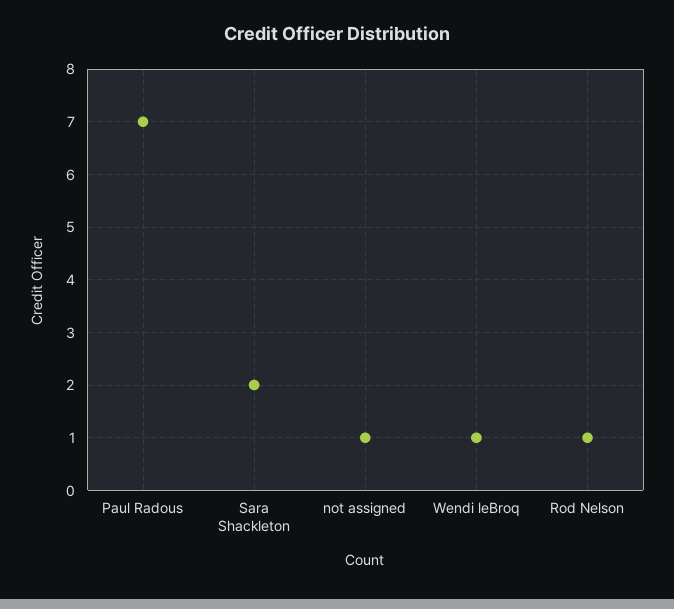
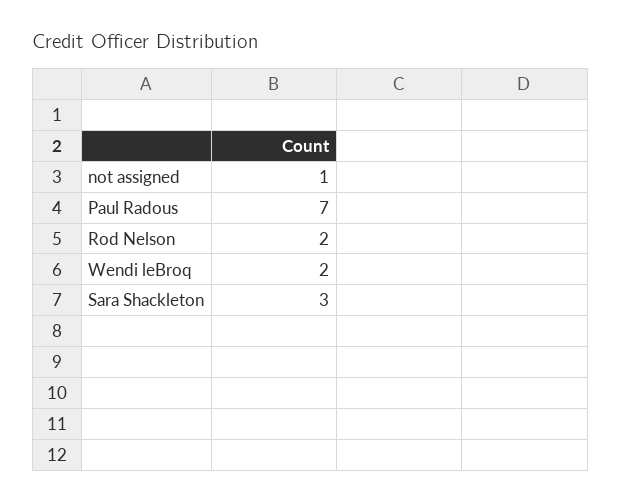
Sara Shackleton: 2 -> 3
Wendi leBroq: 1 -> 2
Rod Nelson: 1 -> 2

